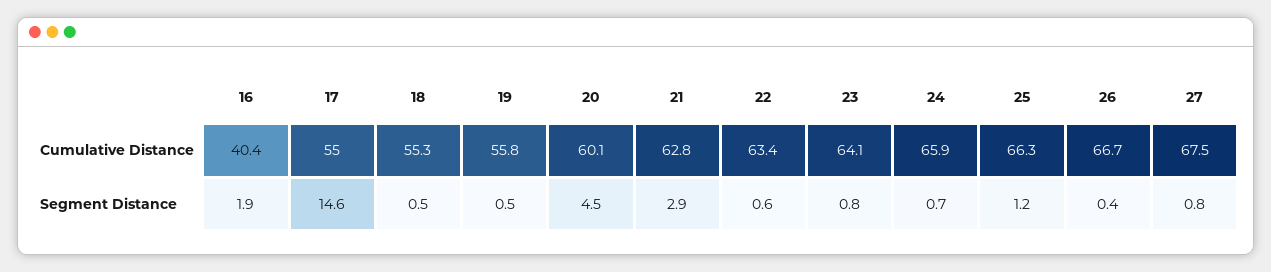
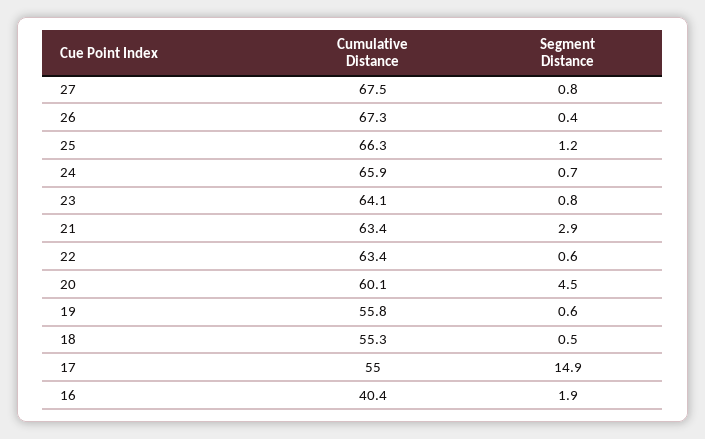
21, Cumulative Distance: 62.8 -> 63.4
26, Cumulative Distance: 66.7 -> 67.3
17, Segment Distance: 14.6 -> 14.9
19, Segment Distance: 0.5 -> 0.6

